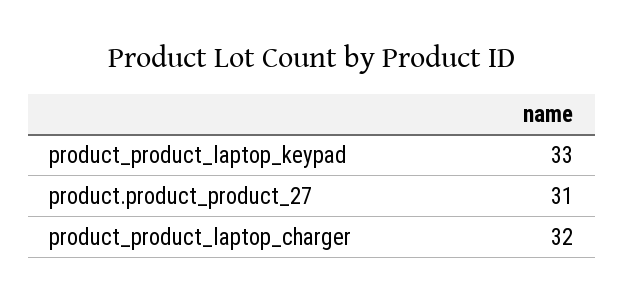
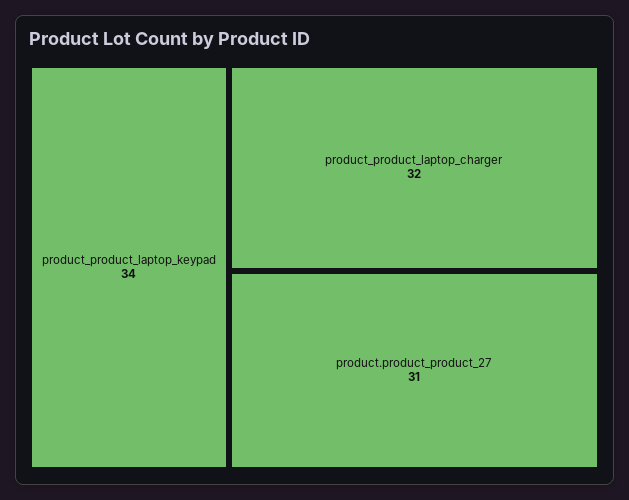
product_product_laptop_keypad: 33 -> 34

